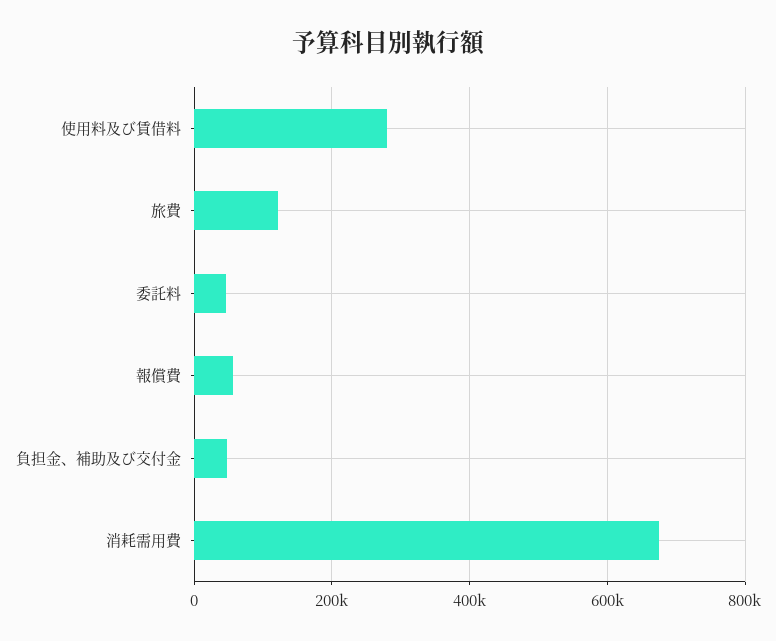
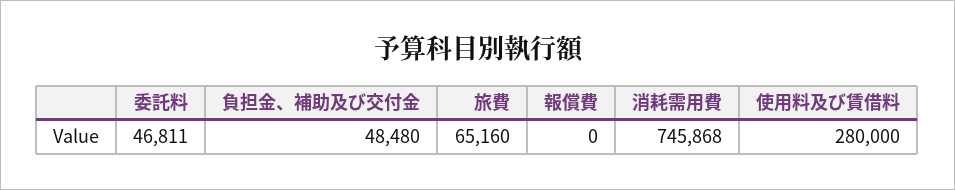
旅費: 120000 -> 65160
報償費: 60000 -> 0
消耗需用費: 680000 -> 745868

